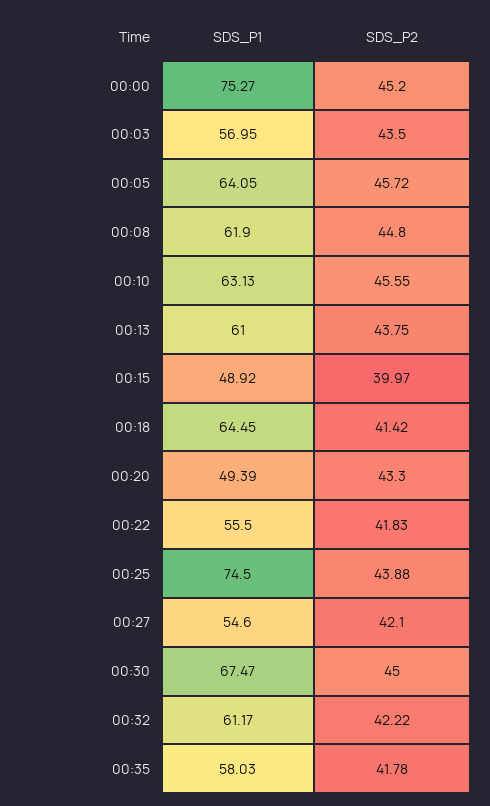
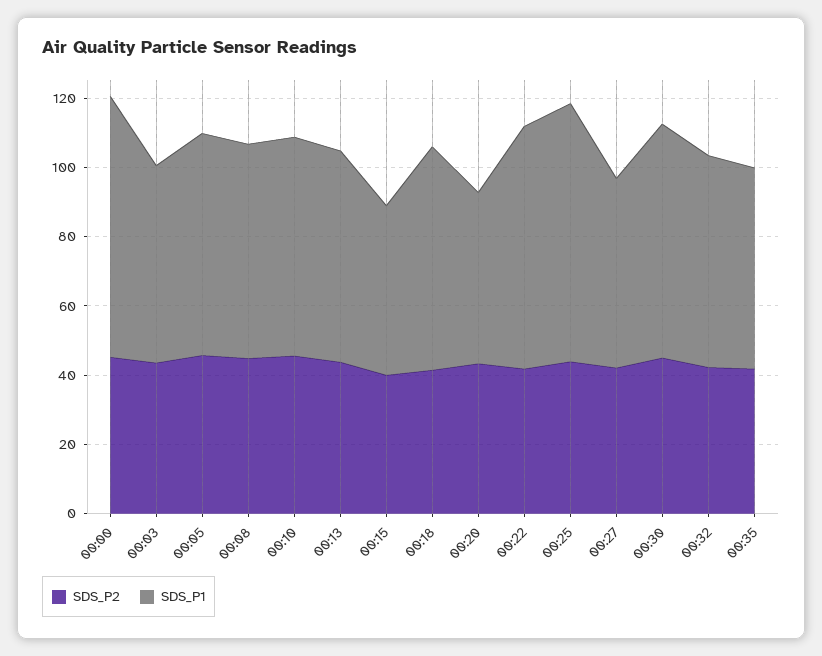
SDS_P1, 00:22: 55.5 -> 70

